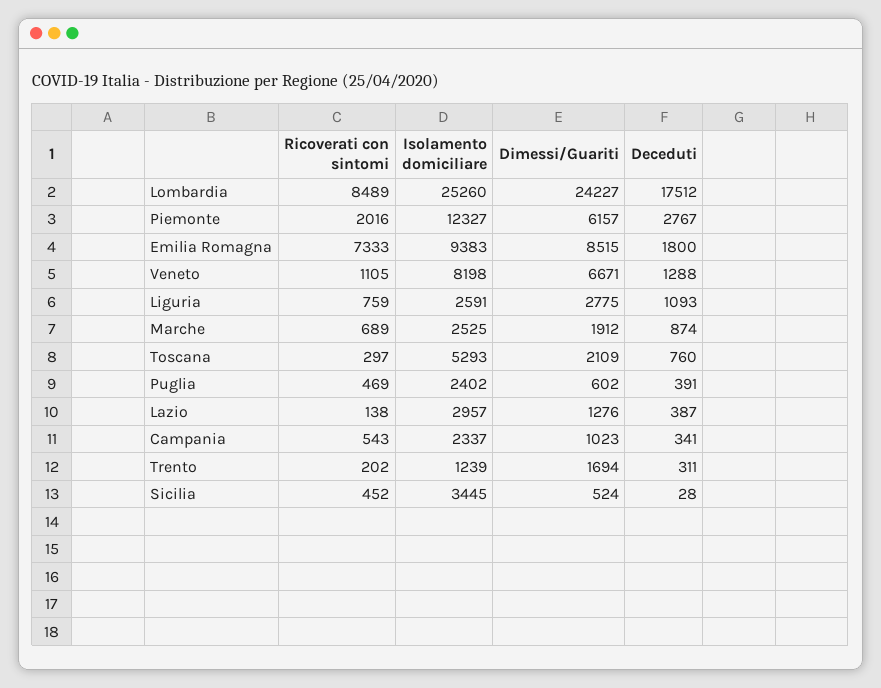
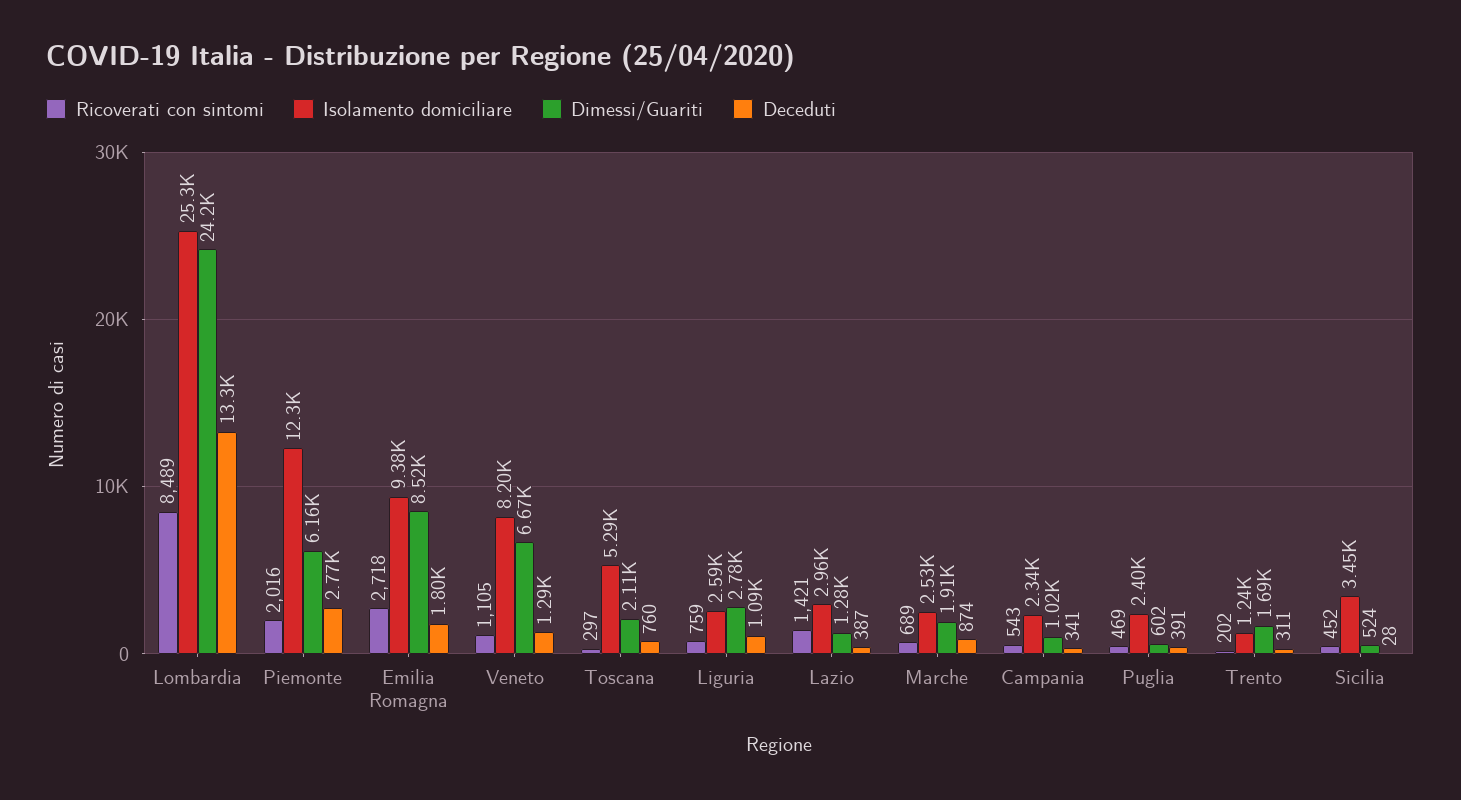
Deceduti, Lombardia: 17512 -> 13300
Ricoverati con sintomi, Emilia Romagna: 7333 -> 2718
Ricoverati con sintomi, Lazio: 138 -> 1421

